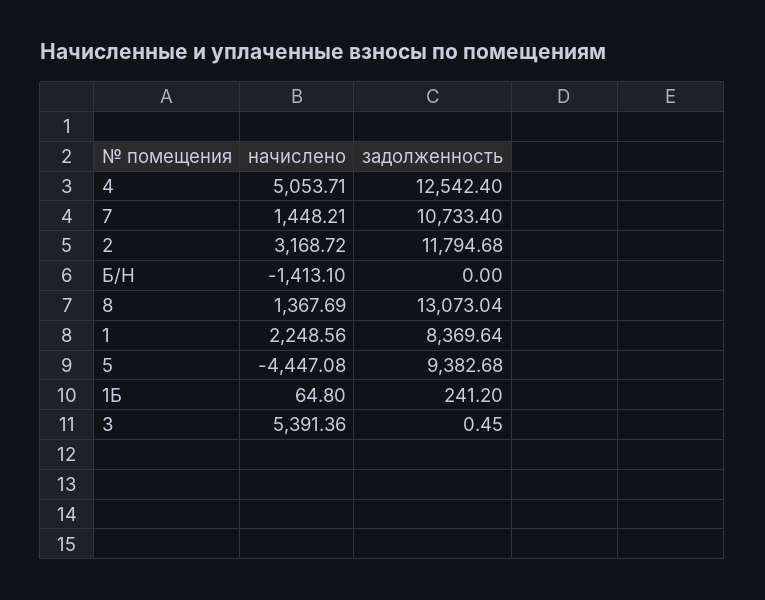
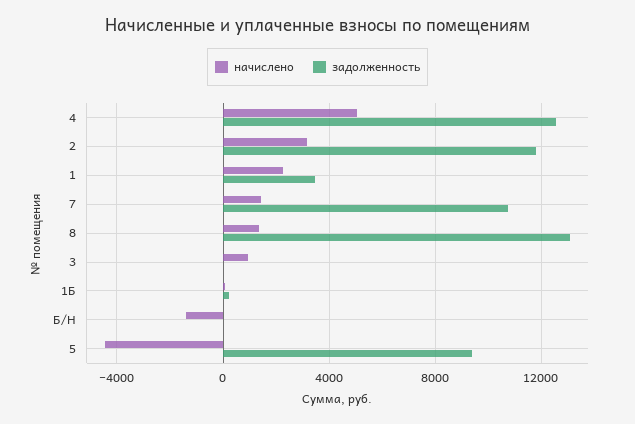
задолженность, 1: 8369.64 -> 3500
начислено, 3: 5391.36 -> 1000

